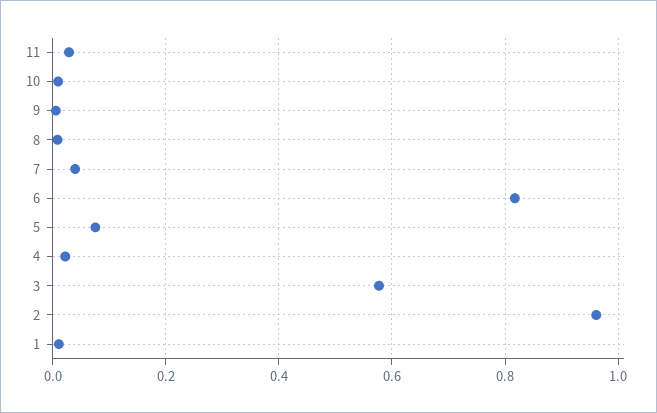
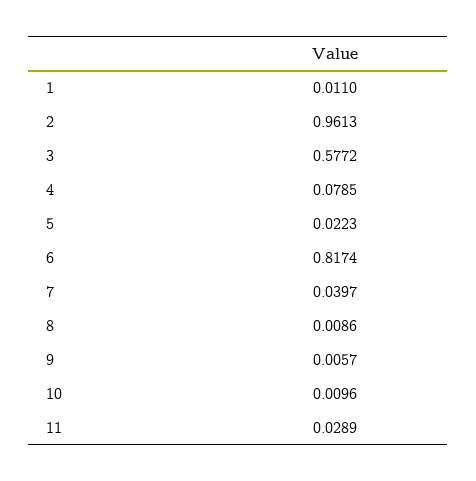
5: 0.08 -> 0.0223
4: 0.02 -> 0.0785

